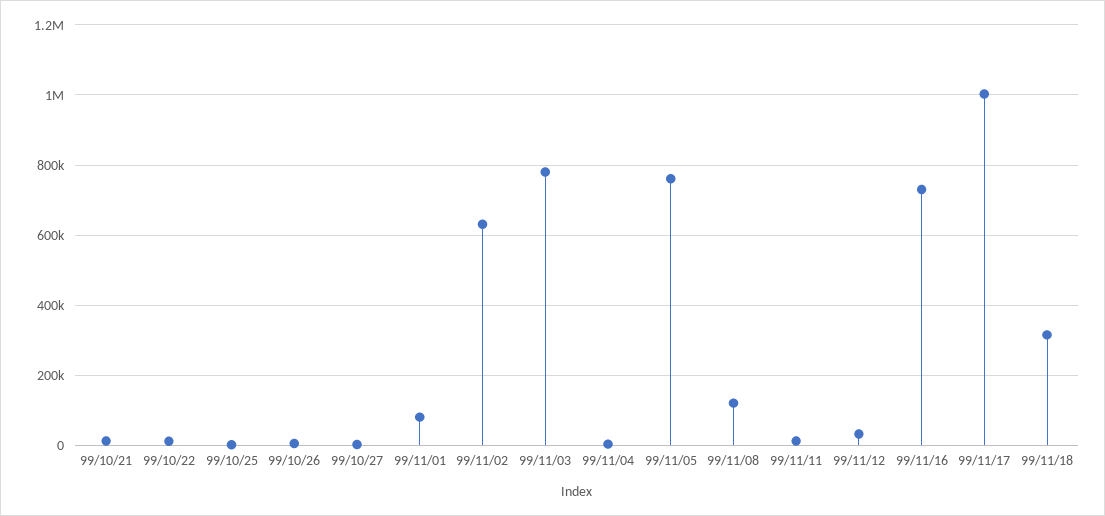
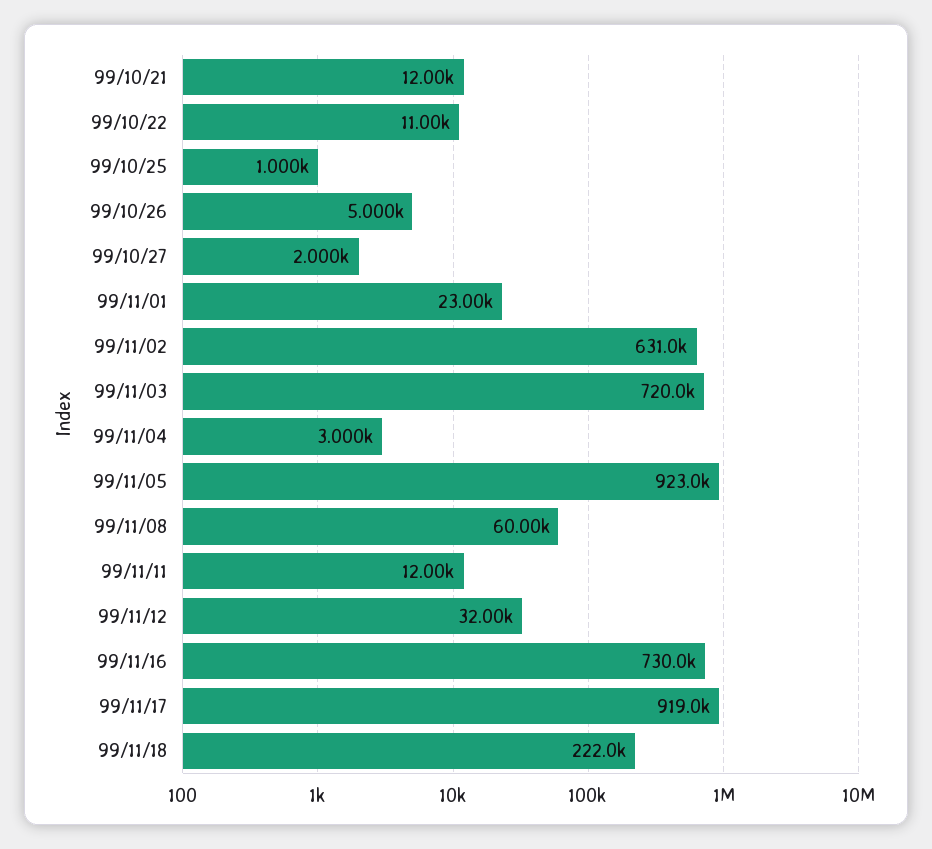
99/11/01: 80000 -> 23000
99/11/03: 780000 -> 720000
99/11/05: 760000 -> 923000
99/11/08: 120000 -> 60000
99/11/17: 1000000 -> 919000
99/11/18: 320000 -> 222000

